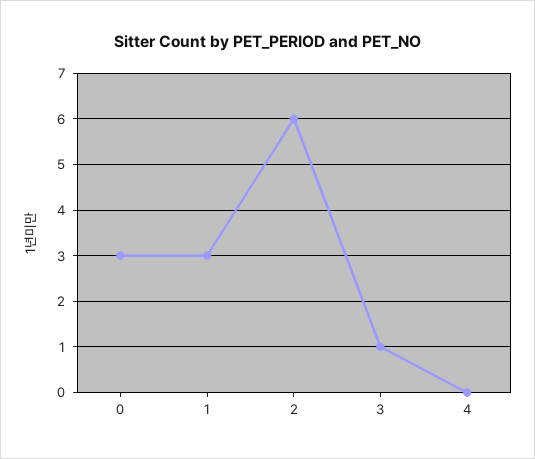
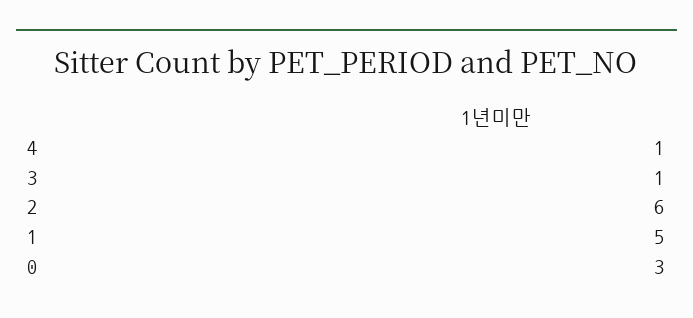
1: 3 -> 5
4: 0 -> 1

